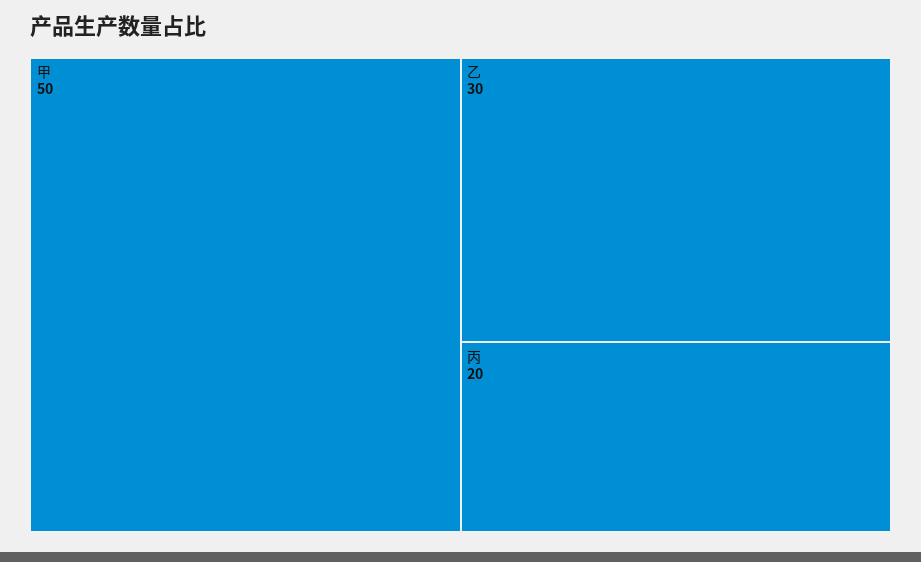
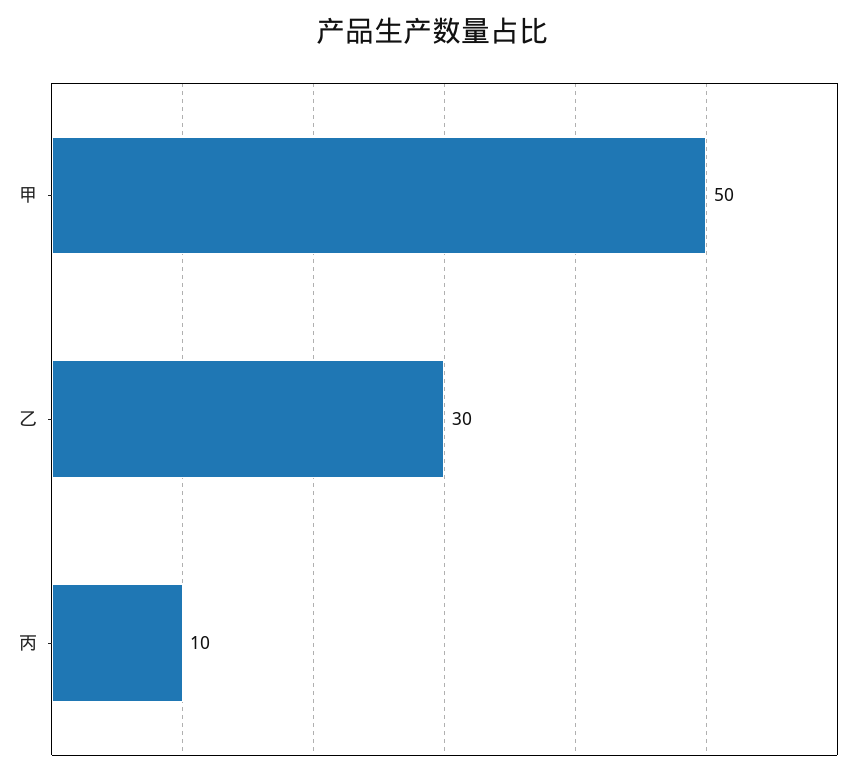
丙: 20 -> 10

